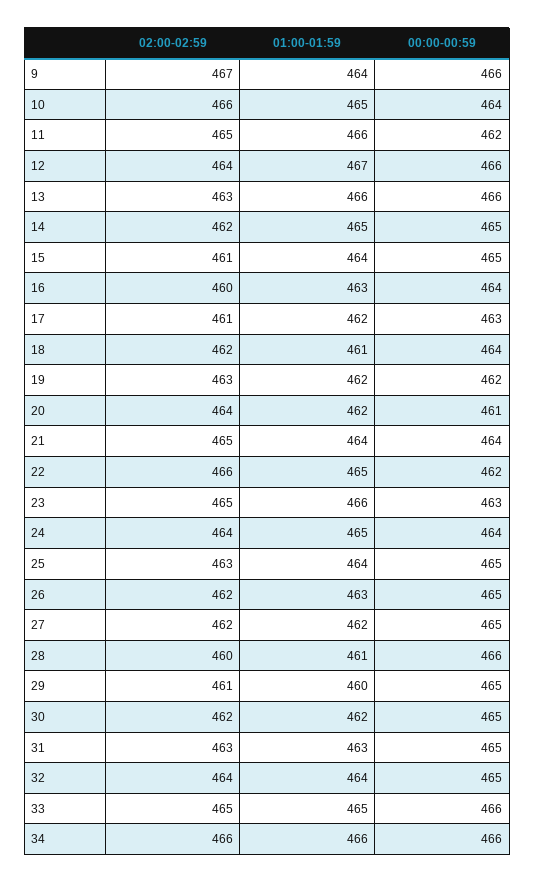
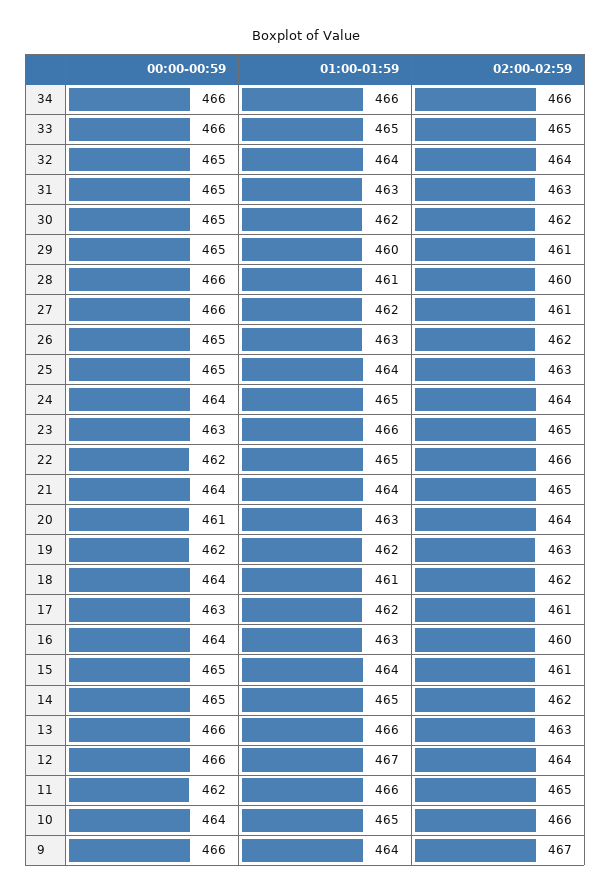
01:00-01:59, 20: 462 -> 463
02:00-02:59, 27: 462 -> 461
00:00-00:59, 27: 465 -> 466

